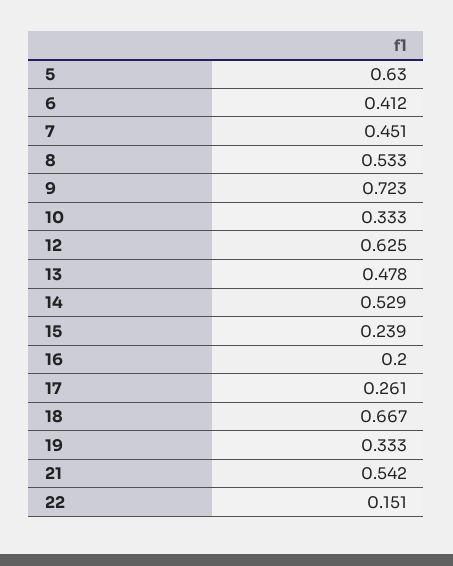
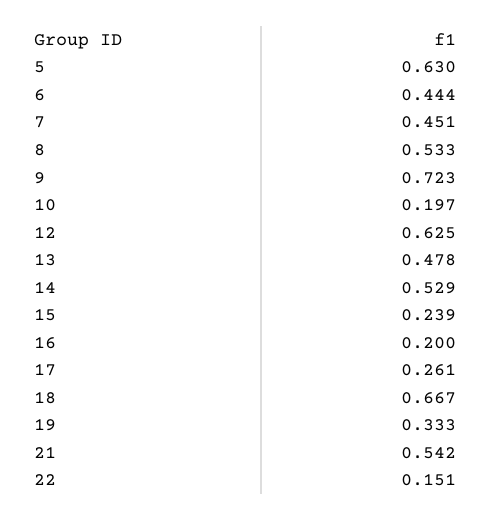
6: 0.412 -> 0.444
10: 0.333 -> 0.197

